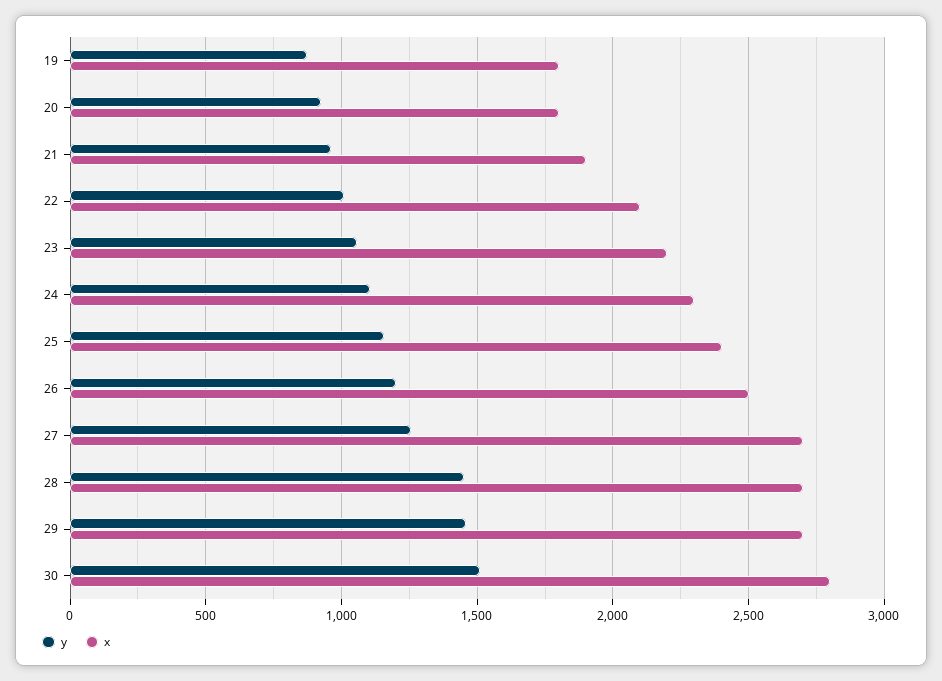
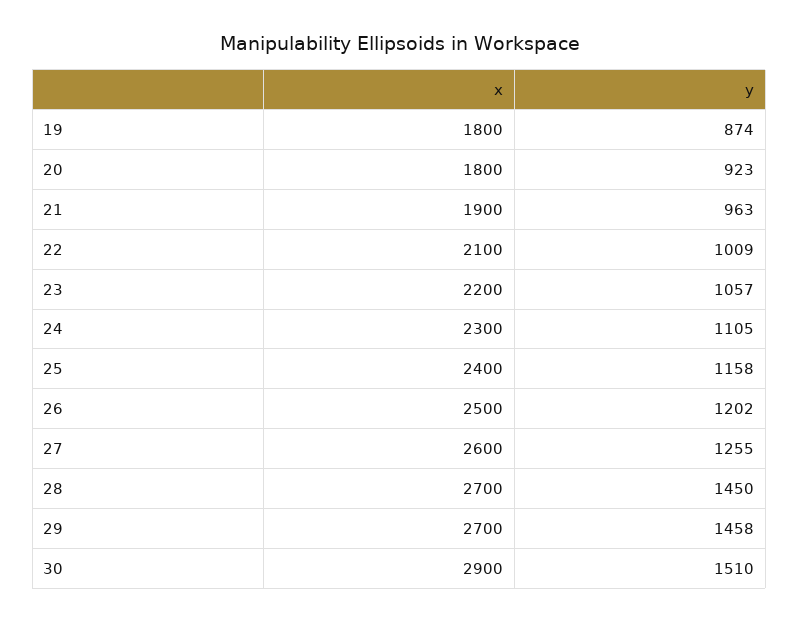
x, 27: 2700 -> 2600
x, 30: 2800 -> 2900

